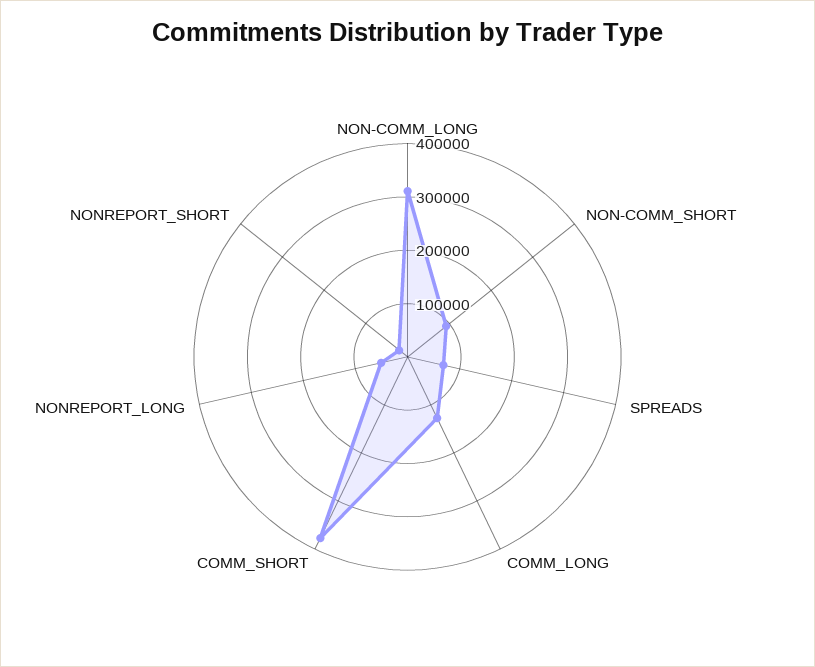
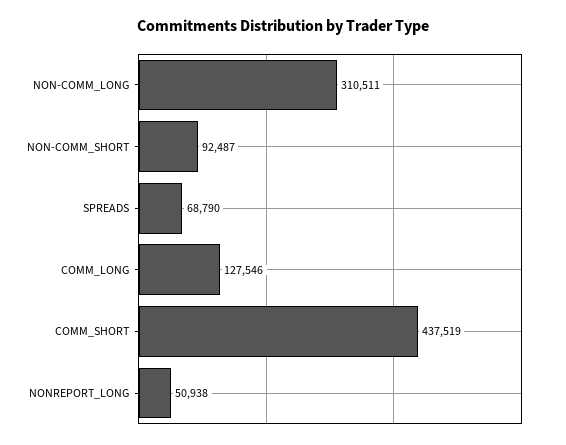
COMM_SHORT: 380000 -> 437519
NONREPORT_SHORT: 20000 -> none

